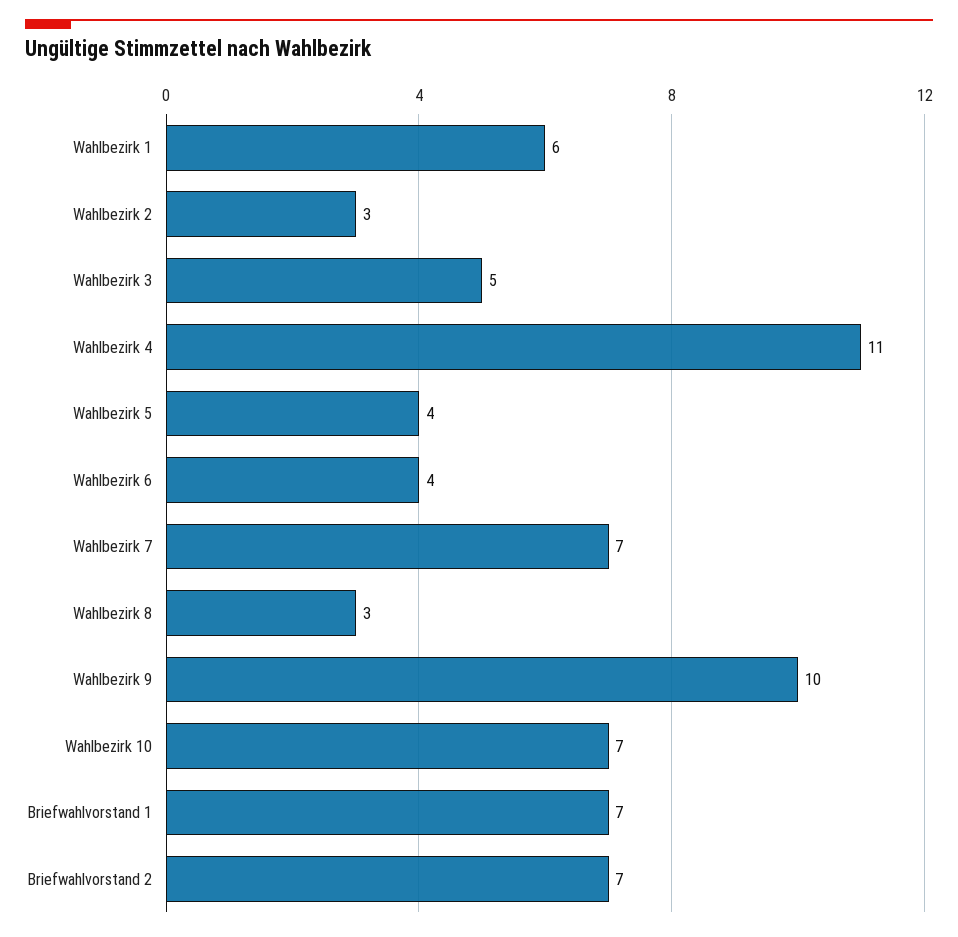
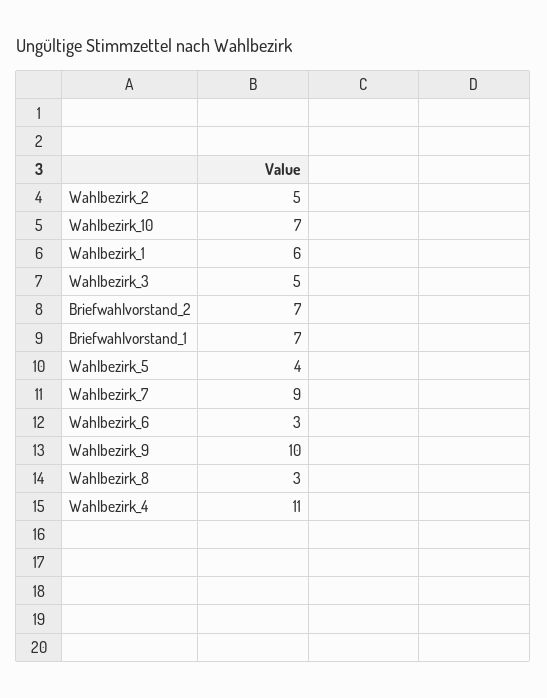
Wahlbezirk 2: 3 -> 5
Wahlbezirk 6: 4 -> 3
Wahlbezirk 7: 7 -> 9

